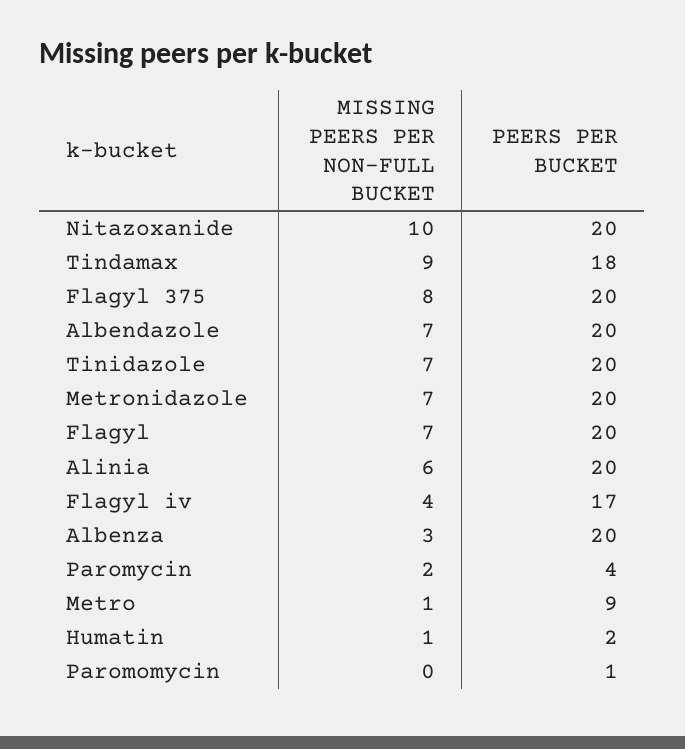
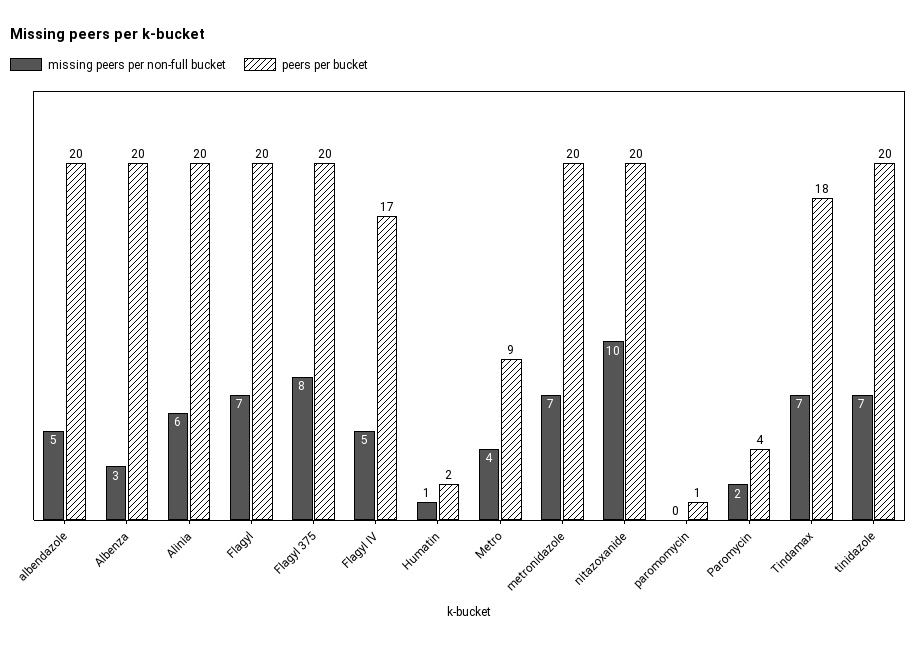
MISSING PEERS PER NON-FULL BUCKET, Tindamax: 9 -> 7
MISSING PEERS PER NON-FULL BUCKET, Albendazole: 7 -> 5
MISSING PEERS PER NON-FULL BUCKET, Flagyl iv: 4 -> 5
MISSING PEERS PER NON-FULL BUCKET, Metro: 1 -> 4

